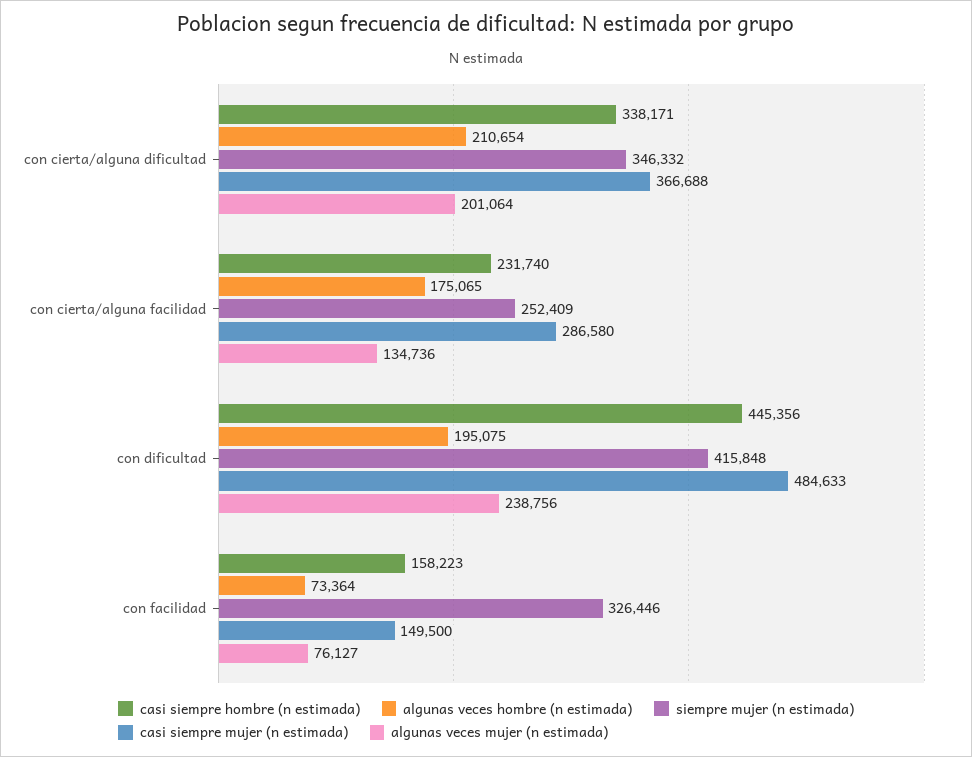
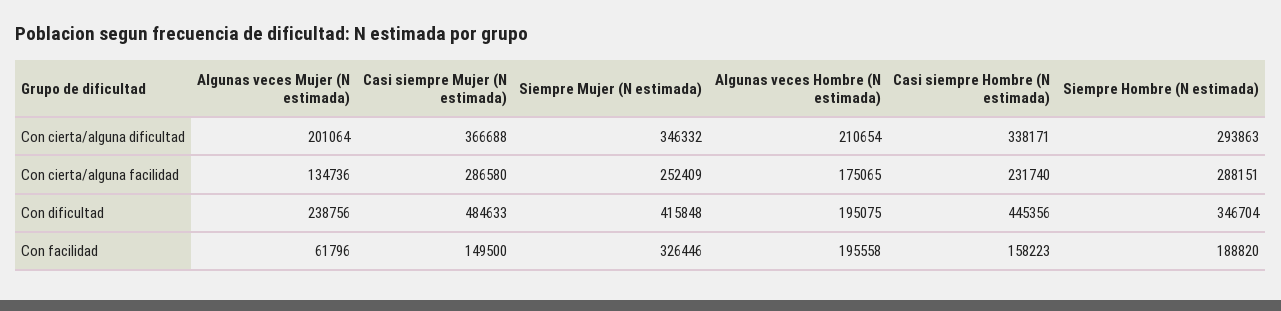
algunas veces hombre (n estimada), con facilidad: 73364 -> 195558
algunas veces mujer (n estimada), con facilidad: 76127 -> 61796
Siempre Hombre (N estimada), con cierta/alguna dificultad: none -> 293863
Siempre Hombre (N estimada), con cierta/alguna facilidad: none -> 288151
Siempre Hombre (N estimada), con dificultad: none -> 346704
Siempre Hombre (N estimada), con facilidad: none -> 188820

